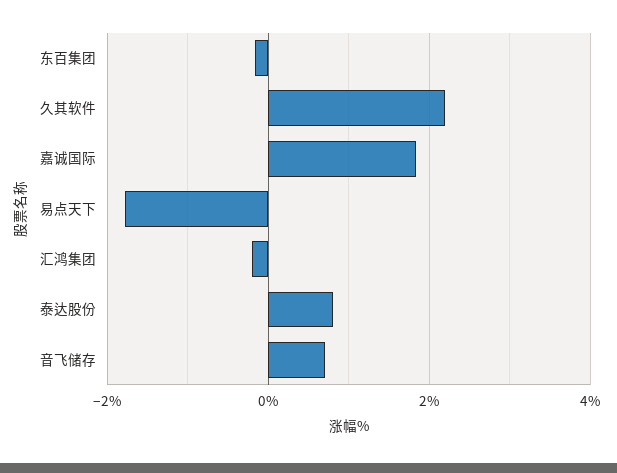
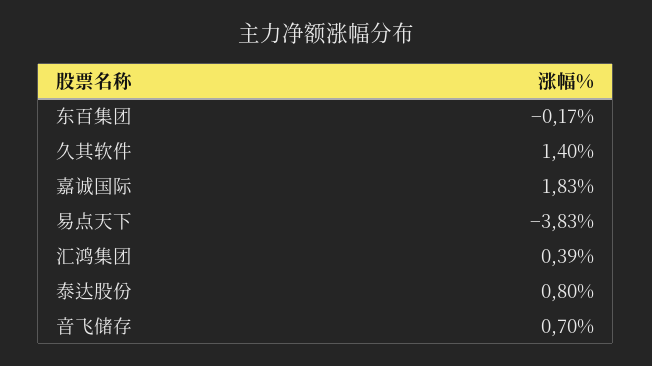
久其软件: 2.2 -> 1.4
易点天下: -1.8 -> -3.83
汇鸿集团: -0.2 -> 0.39

